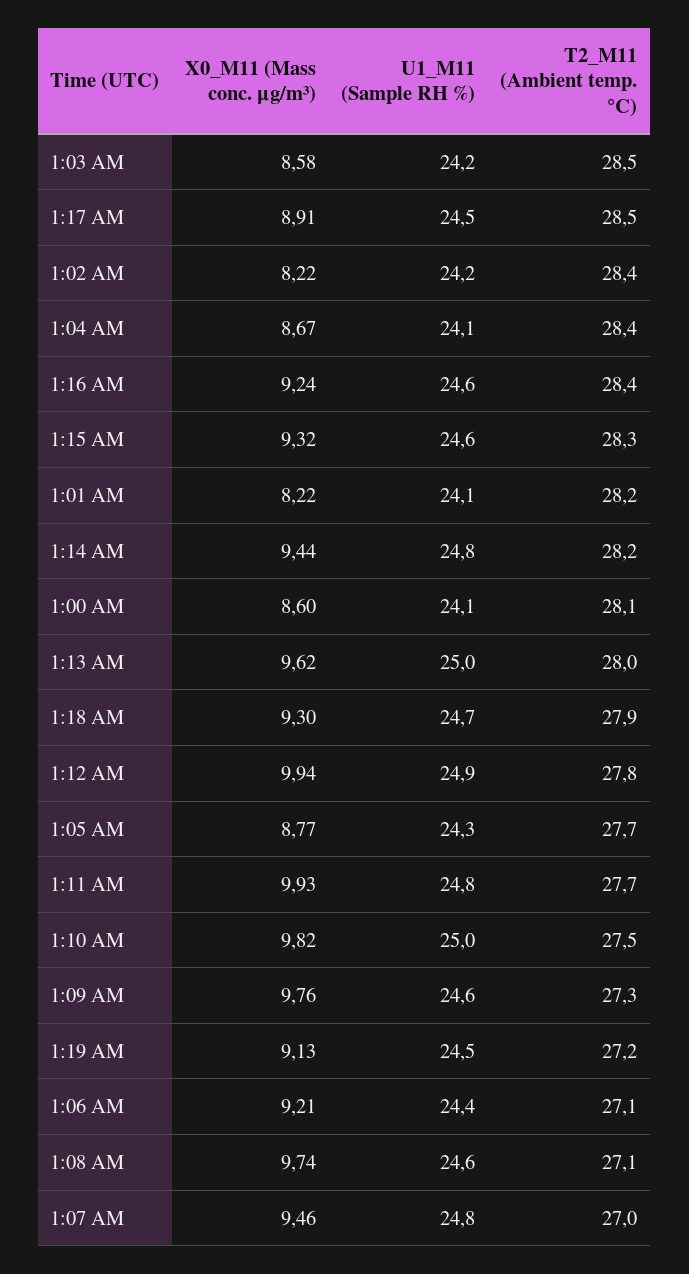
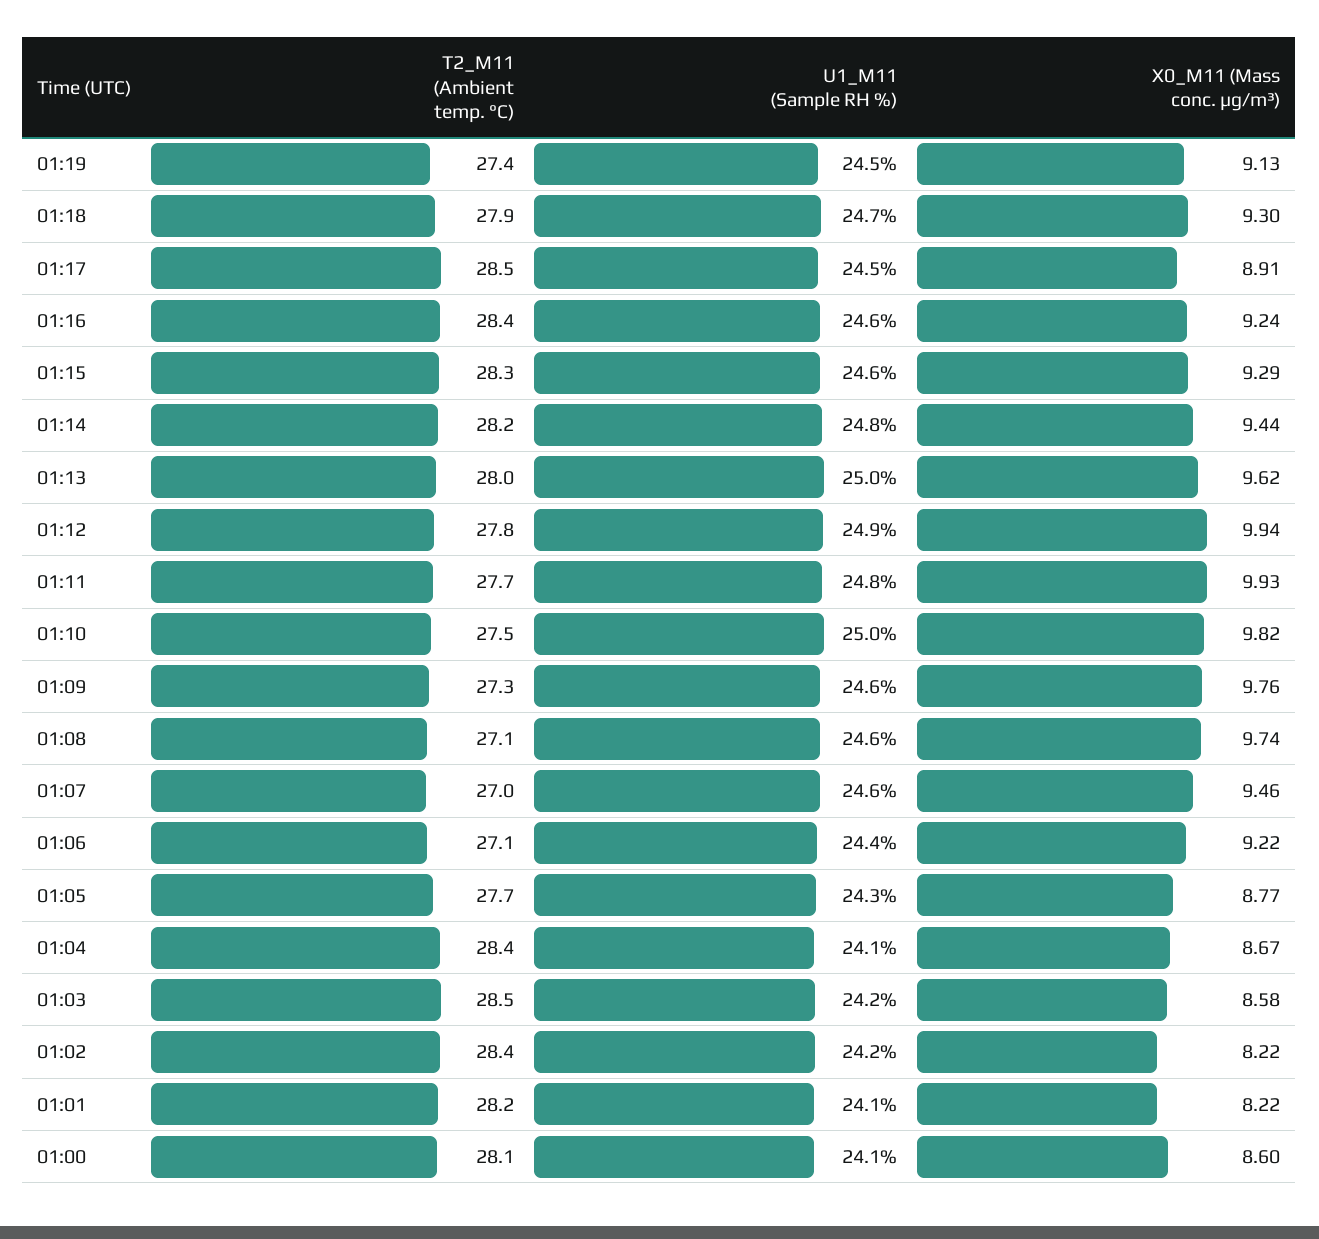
X0_M11 (Mass conc. μg/m³), 1:15 AM: 9.32 -> 9.29
T2_M11 (Ambient temp. °C), 1:19 AM: 27.2 -> 27.4
X0_M11 (Mass conc. μg/m³), 1:06 AM: 9.21 -> 9.22
U1_M11 (Sample RH %), 1:07 AM: 24.8 -> 24.6

